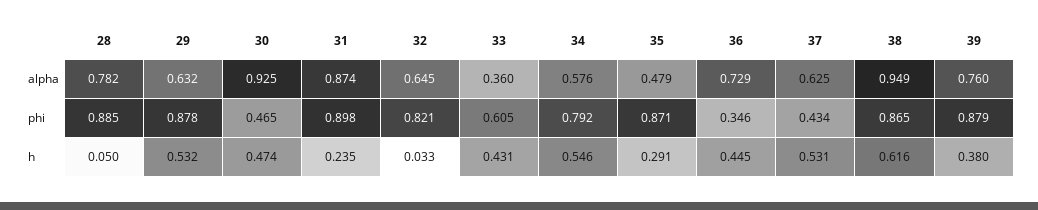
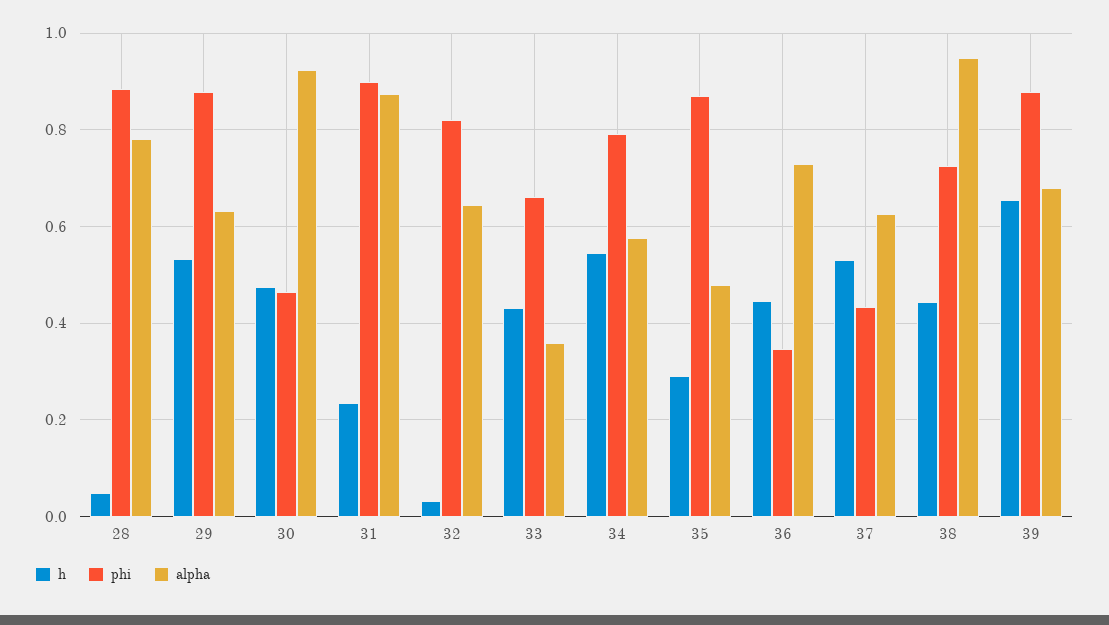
alpha, 39: 0.76 -> 0.68
phi, 33: 0.605 -> 0.66
phi, 38: 0.865 -> 0.72
h, 38: 0.616 -> 0.44
h, 39: 0.38 -> 0.66

